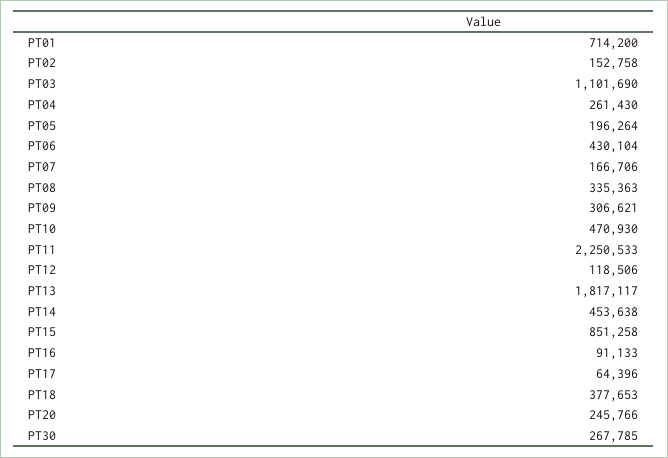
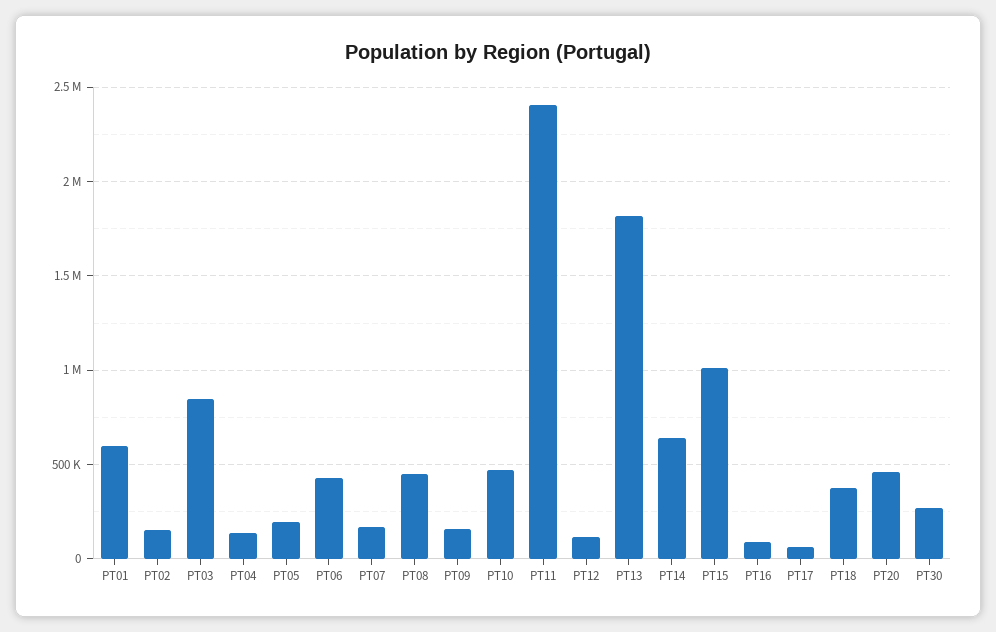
PT01: 714200 -> 600000
PT03: 1101690 -> 850000
PT04: 261430 -> 150000
PT08: 335363 -> 450000
PT09: 306621 -> 150000
PT11: 2250533 -> 2400000
PT14: 453638 -> 650000
PT15: 851258 -> 1000000
PT20: 245766 -> 450000

